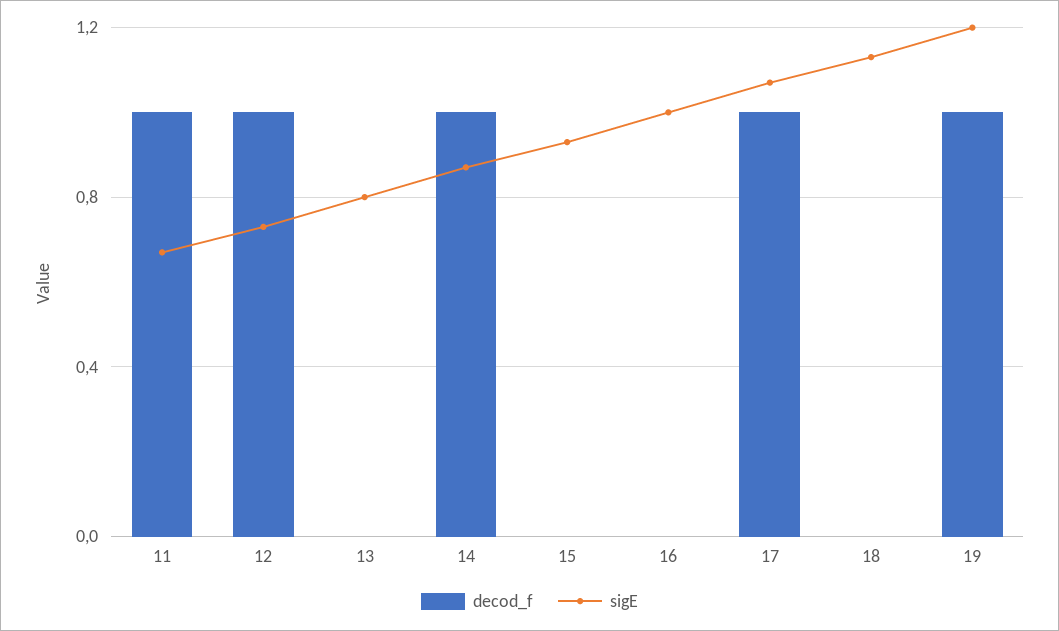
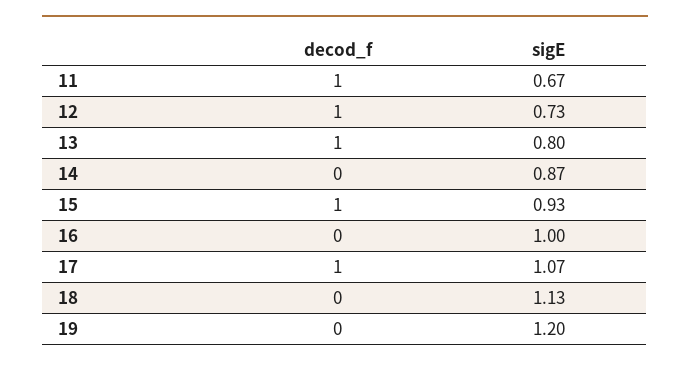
decod_f, 13: 0 -> 1
decod_f, 14: 1 -> 0
decod_f, 15: 0 -> 1
decod_f, 19: 1 -> 0

